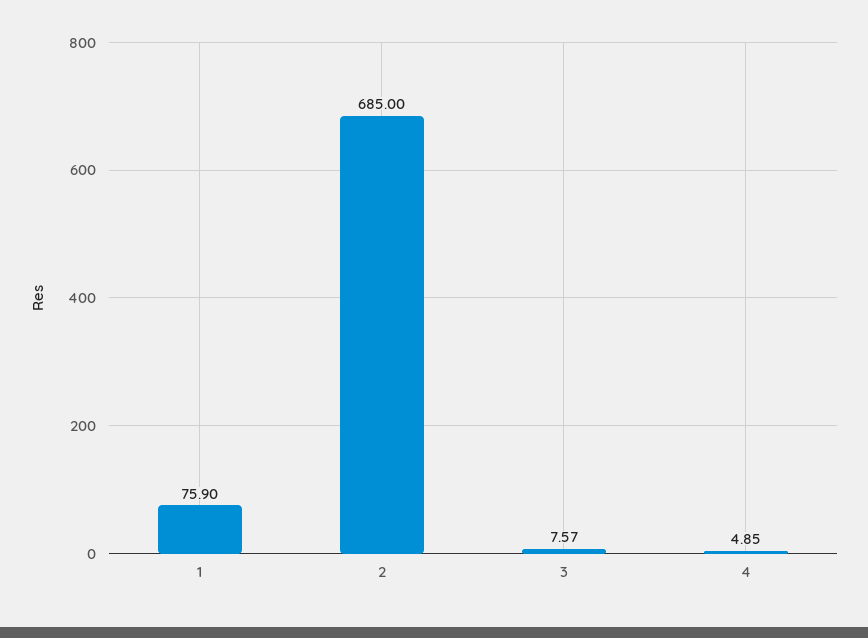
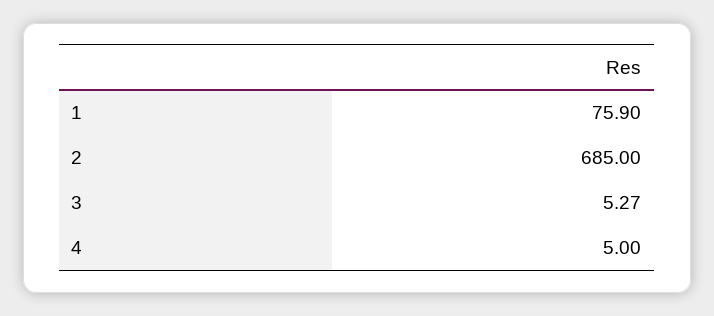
3: 7.57 -> 5.27
4: 4.85 -> 5

